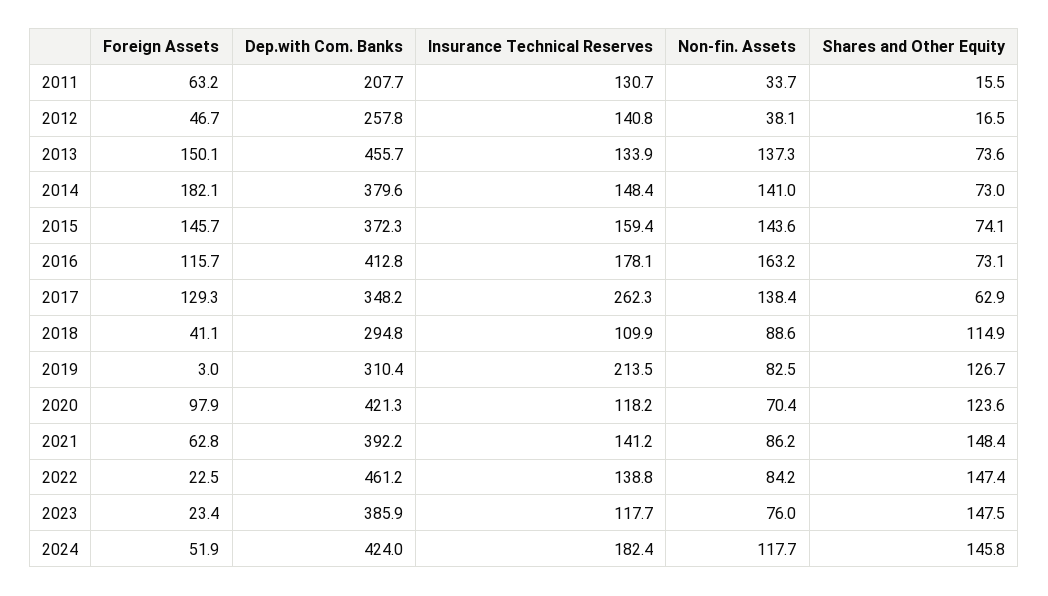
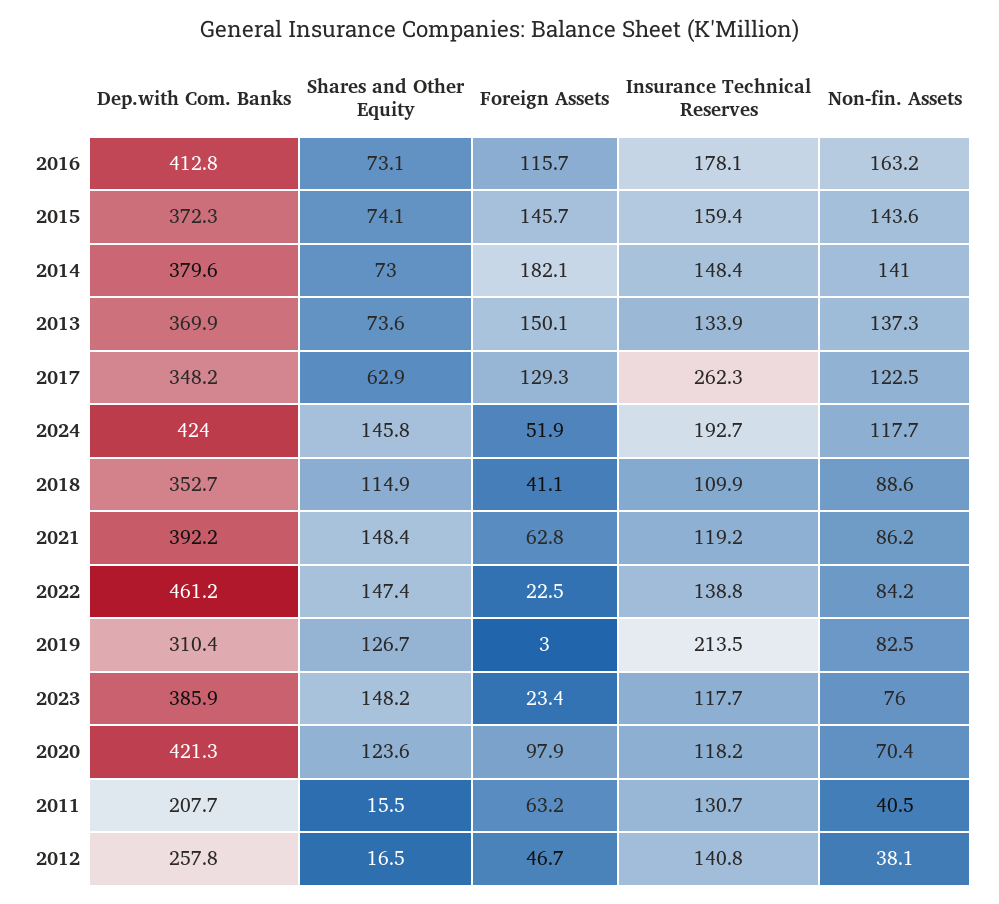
Non-fin. Assets, 2011: 33.7 -> 40.5
Dep.with Com. Banks, 2013: 455.7 -> 369.9
Non-fin. Assets, 2017: 138.4 -> 122.5
Dep.with Com. Banks, 2018: 294.8 -> 352.7
Insurance Technical Reserves, 2021: 141.2 -> 119.2
Shares and Other Equity, 2023: 147.5 -> 148.2
Insurance Technical Reserves, 2024: 182.4 -> 192.7

